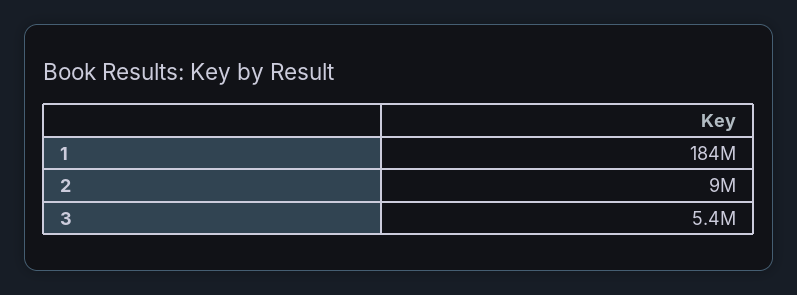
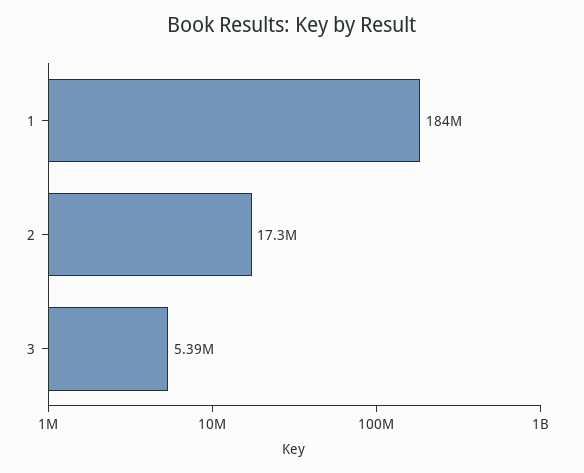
2: 9000000 -> 17300000

